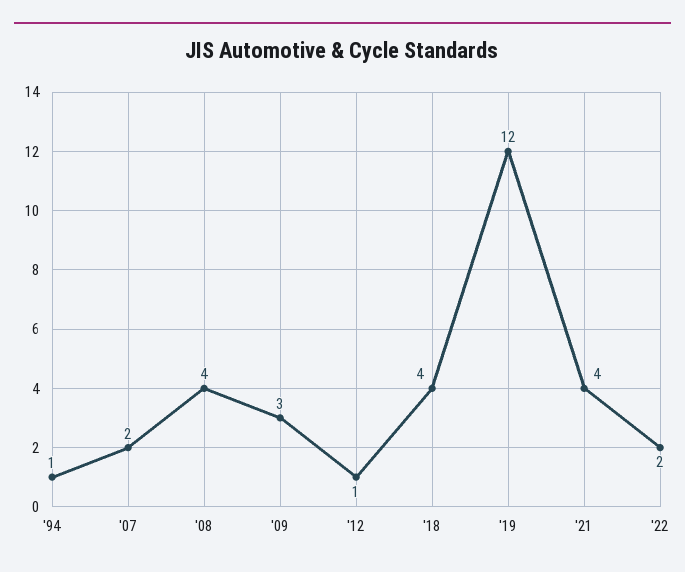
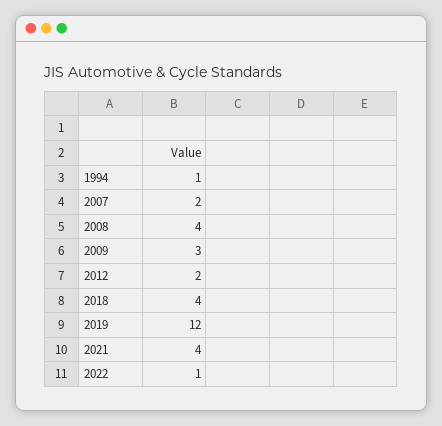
'12: 1 -> 2
'22: 2 -> 1

